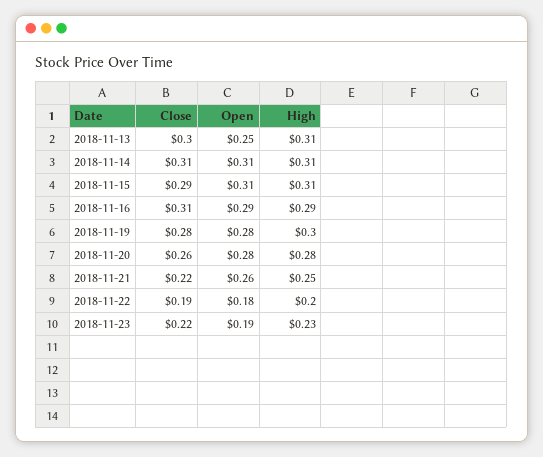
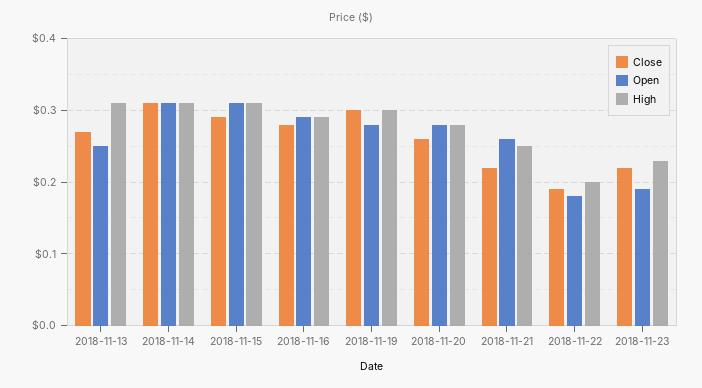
Close, 2018-11-13: 0.3 -> 0.27
Close, 2018-11-16: 0.31 -> 0.28
Close, 2018-11-19: 0.28 -> 0.3

